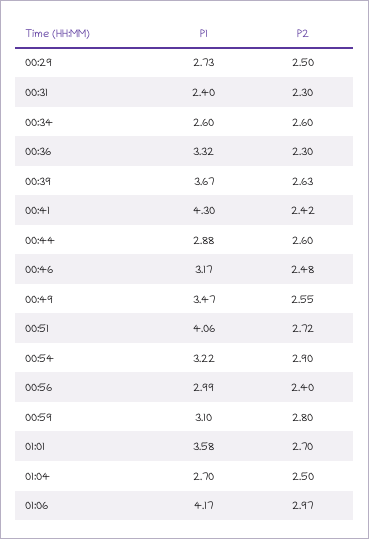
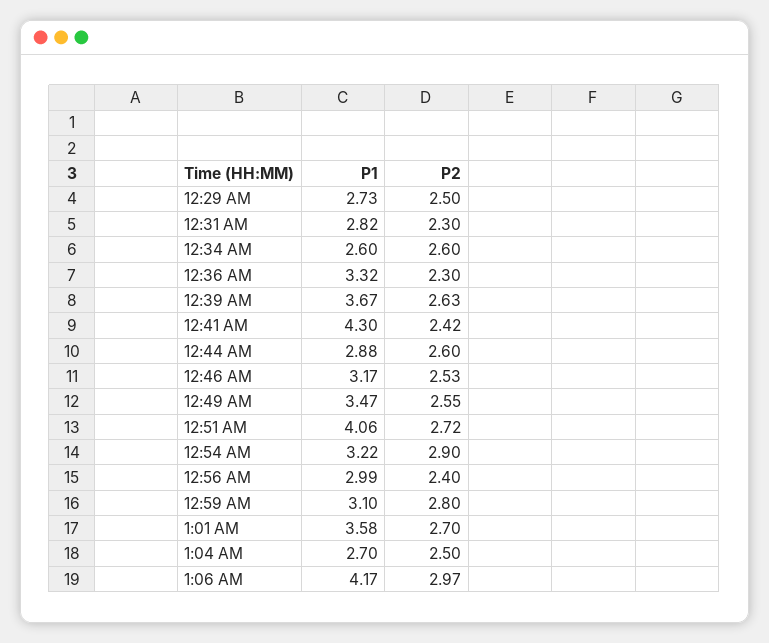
P1, 00:31: 2.4 -> 2.82
P2, 00:46: 2.48 -> 2.53

